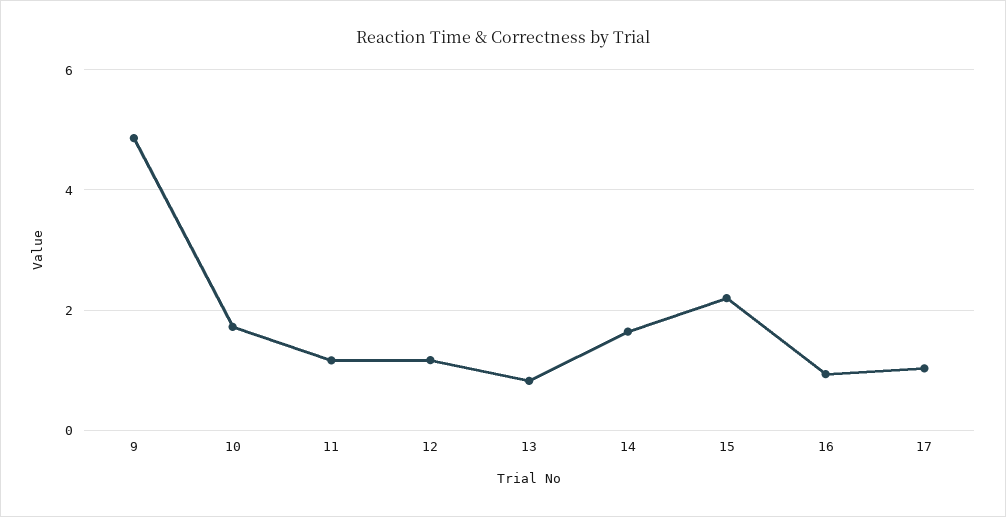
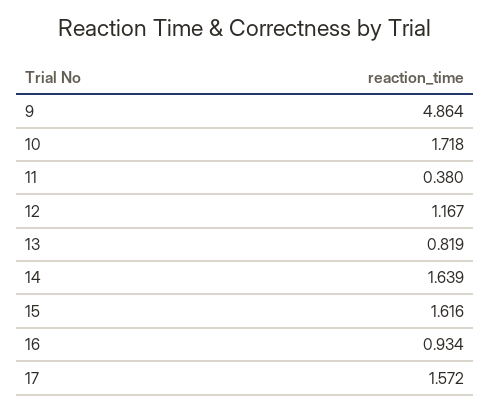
11: 1.2 -> 0.38
15: 2.2 -> 1.616
17: 1 -> 1.572

